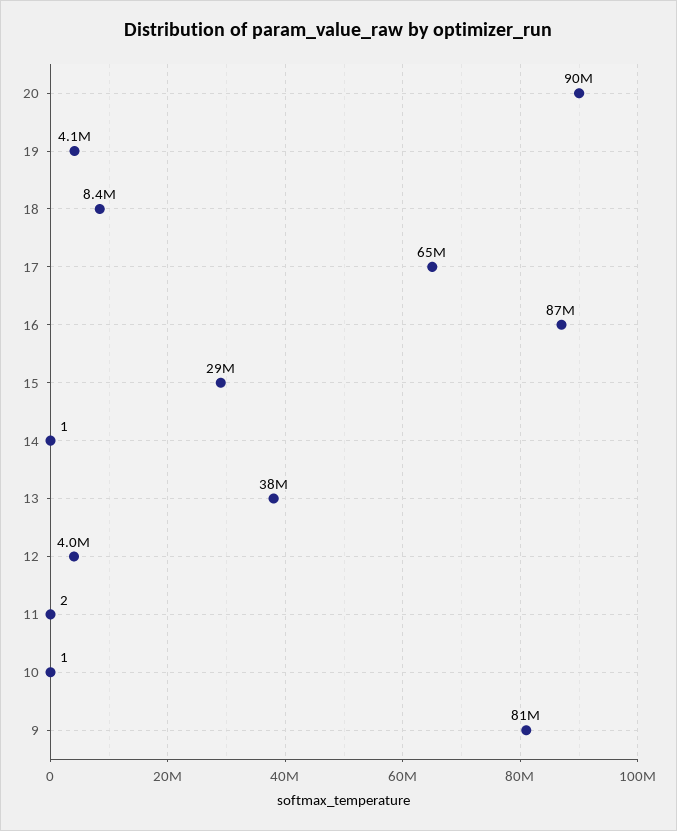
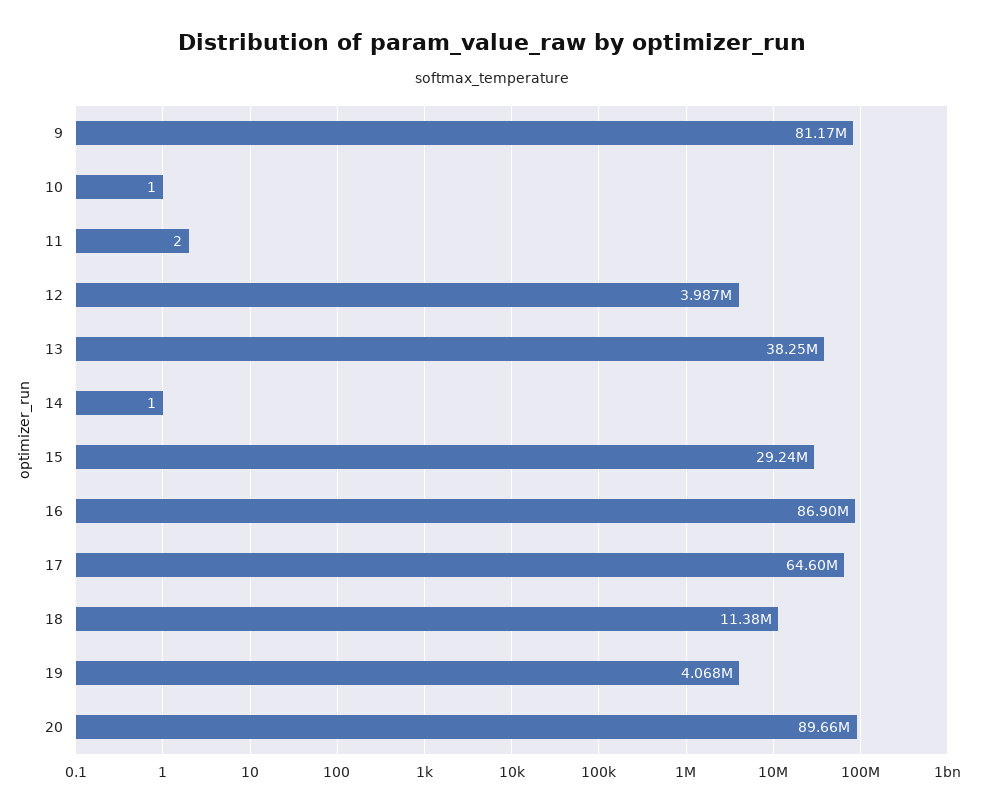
18: 8400000 -> 11380000

